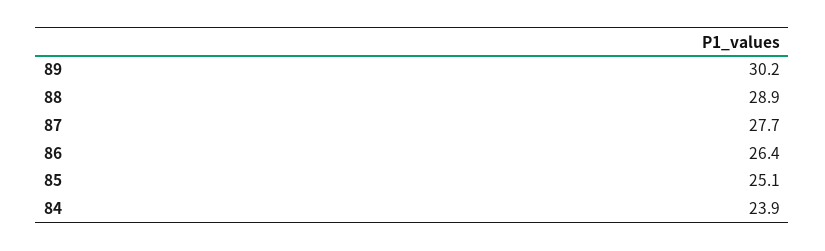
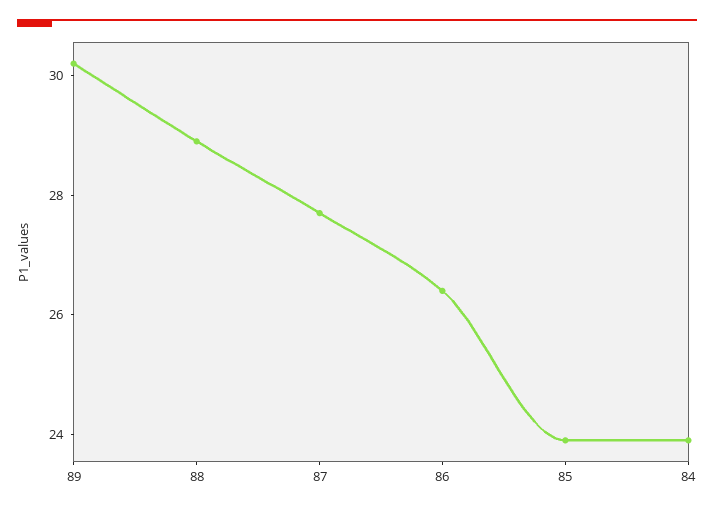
85: 25.1 -> 24

